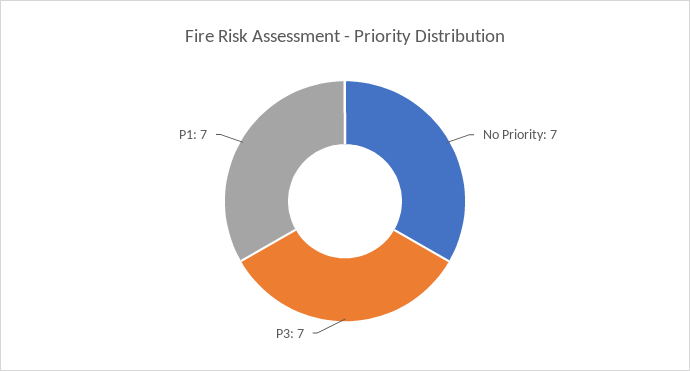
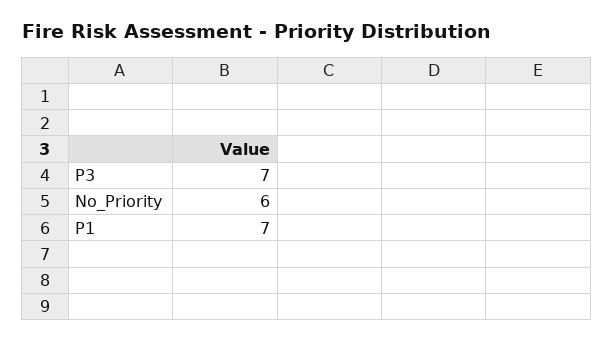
No Priority: 7 -> 6

